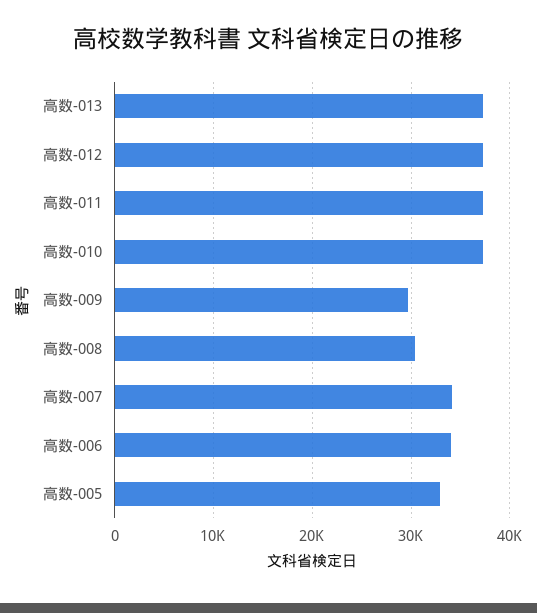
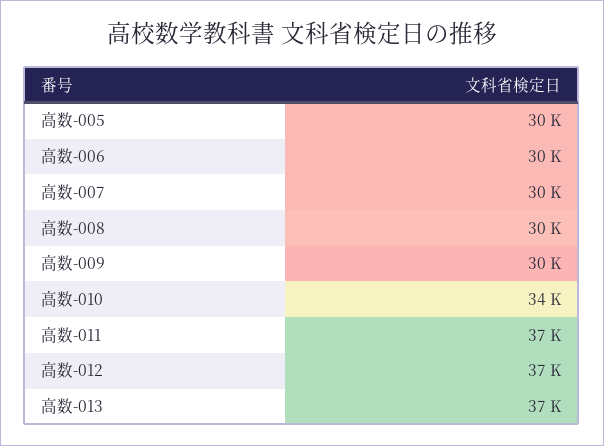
高数-010: 37000 -> 34000
高数-007: 34000 -> 30000
高数-006: 34000 -> 30000
高数-005: 33000 -> 30000

